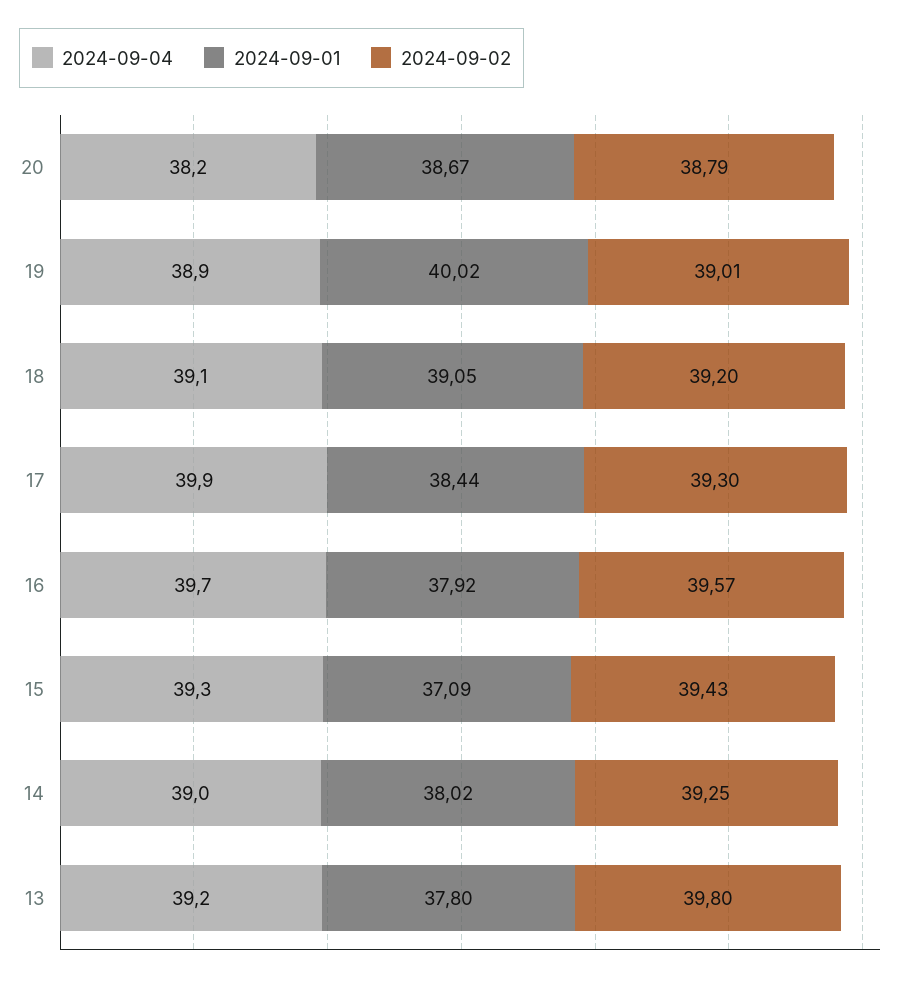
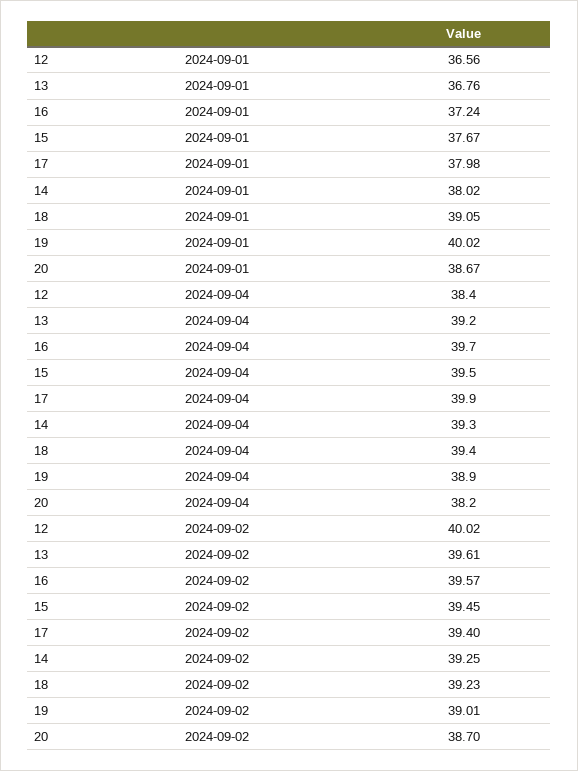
2024-09-02, 20: 38.79 -> 38.7
2024-09-04, 18: 39.1 -> 39.4
2024-09-02, 18: 39.2 -> 39.23
2024-09-01, 17: 38.44 -> 37.98
2024-09-02, 17: 39.3 -> 39.4
2024-09-01, 16: 37.92 -> 37.24
2024-09-04, 15: 39.3 -> 39.5
2024-09-01, 15: 37.09 -> 37.67
2024-09-02, 15: 39.43 -> 39.45
2024-09-04, 14: 39 -> 39.3
2024-09-01, 13: 37.8 -> 36.76
2024-09-02, 13: 39.8 -> 39.61
2024-09-01, 12: none -> 36.56
2024-09-04, 12: none -> 38.4
2024-09-02, 12: none -> 40.02

